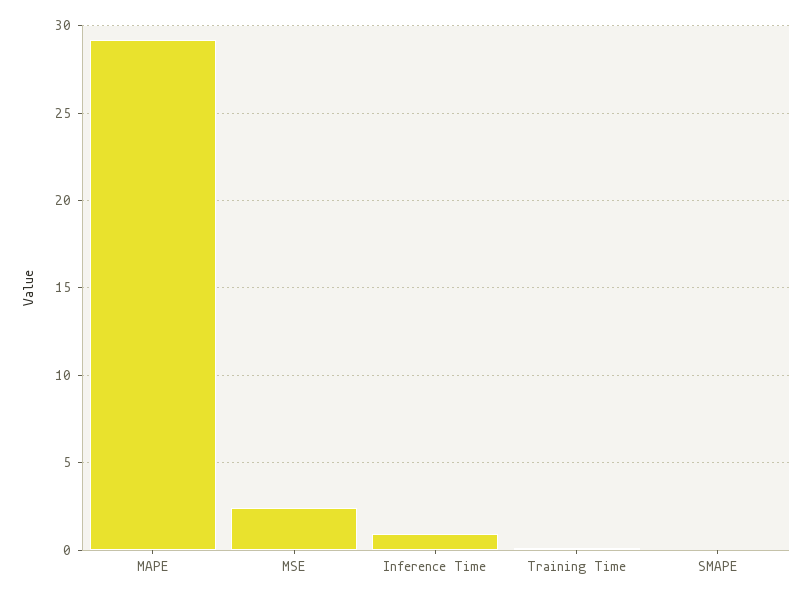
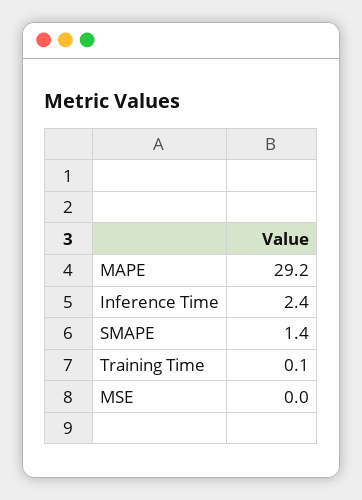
MSE: 2.5 -> 0
Inference Time: 1 -> 2.4
SMAPE: 0 -> 1.4

